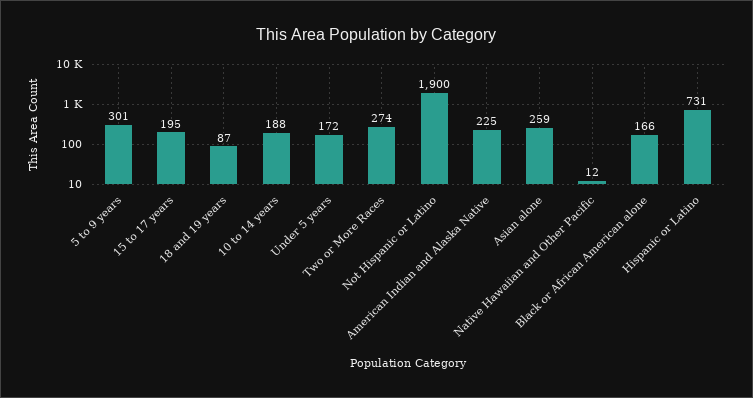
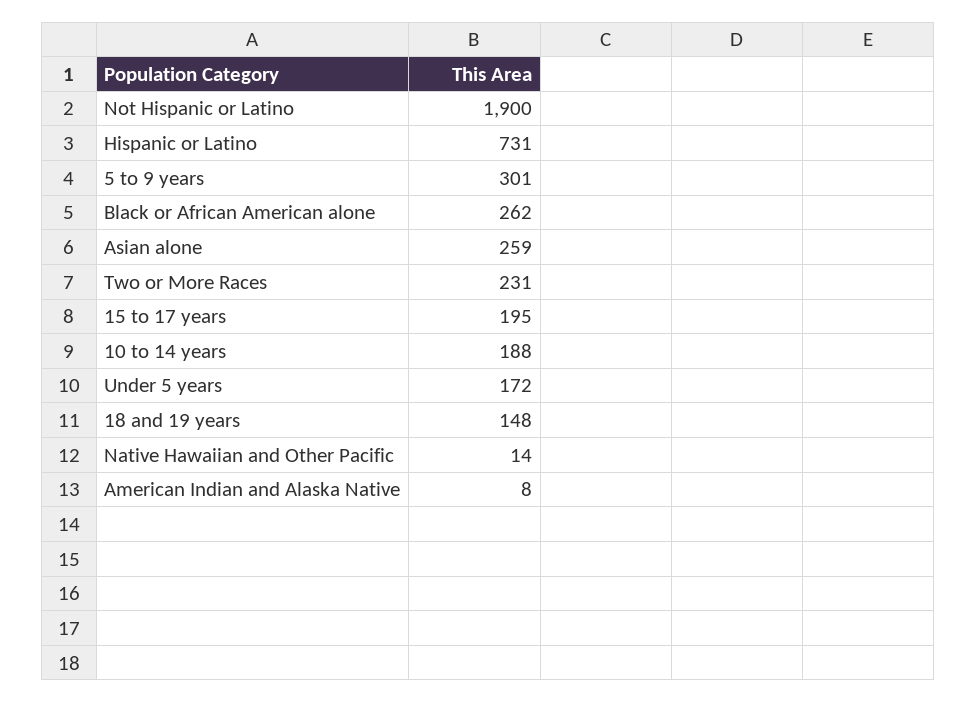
18 and 19 years: 87 -> 148
Two or More Races: 274 -> 231
American Indian and Alaska Native: 225 -> 8
Native Hawaiian and Other Pacific: 12 -> 14
Black or African American alone: 166 -> 262

